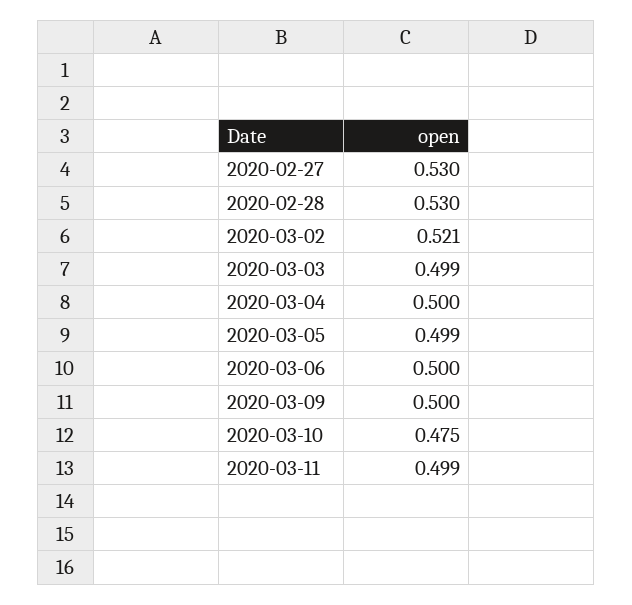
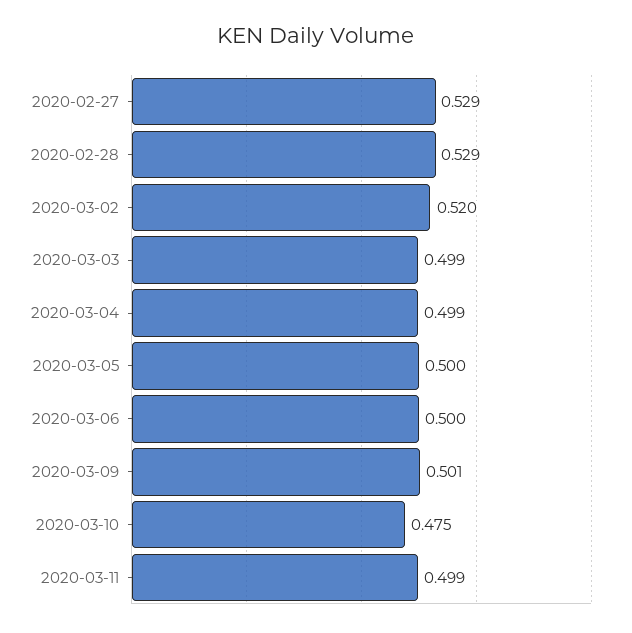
2020-02-27: 0.53 -> 0.529
2020-02-28: 0.53 -> 0.529
2020-03-02: 0.521 -> 0.52
2020-03-04: 0.5 -> 0.499
2020-03-05: 0.499 -> 0.5
2020-03-09: 0.5 -> 0.501

